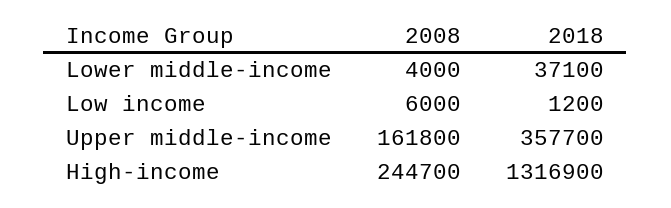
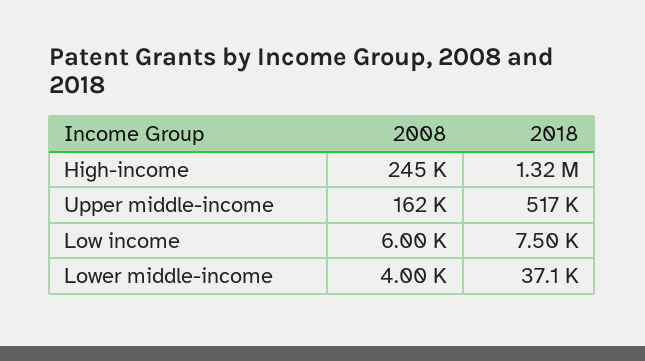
2018, Low income: 1200 -> 7500
2018, Upper middle-income: 357700 -> 517000

